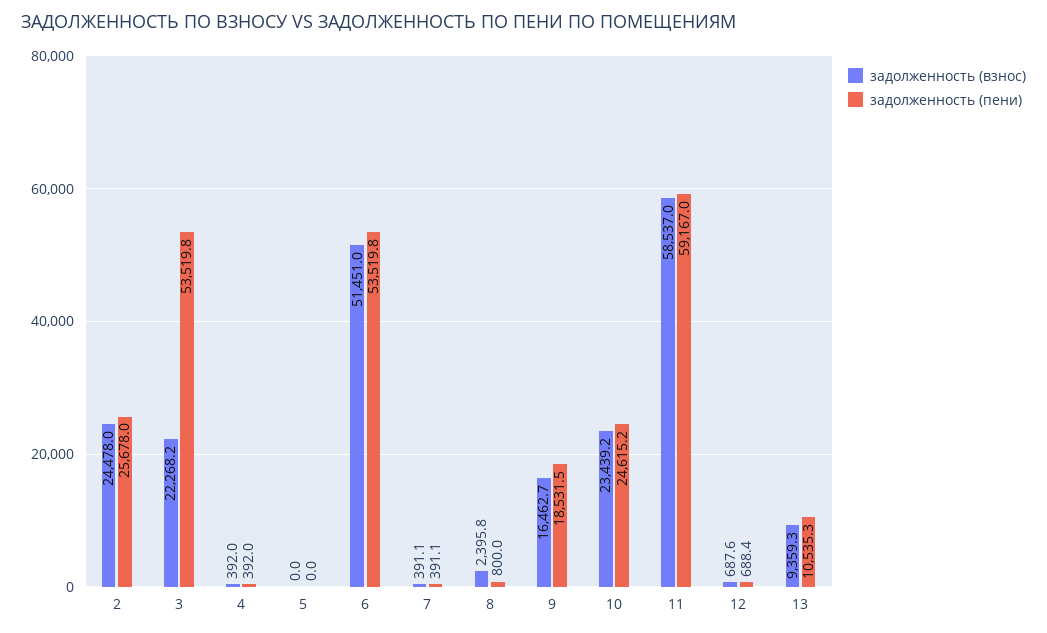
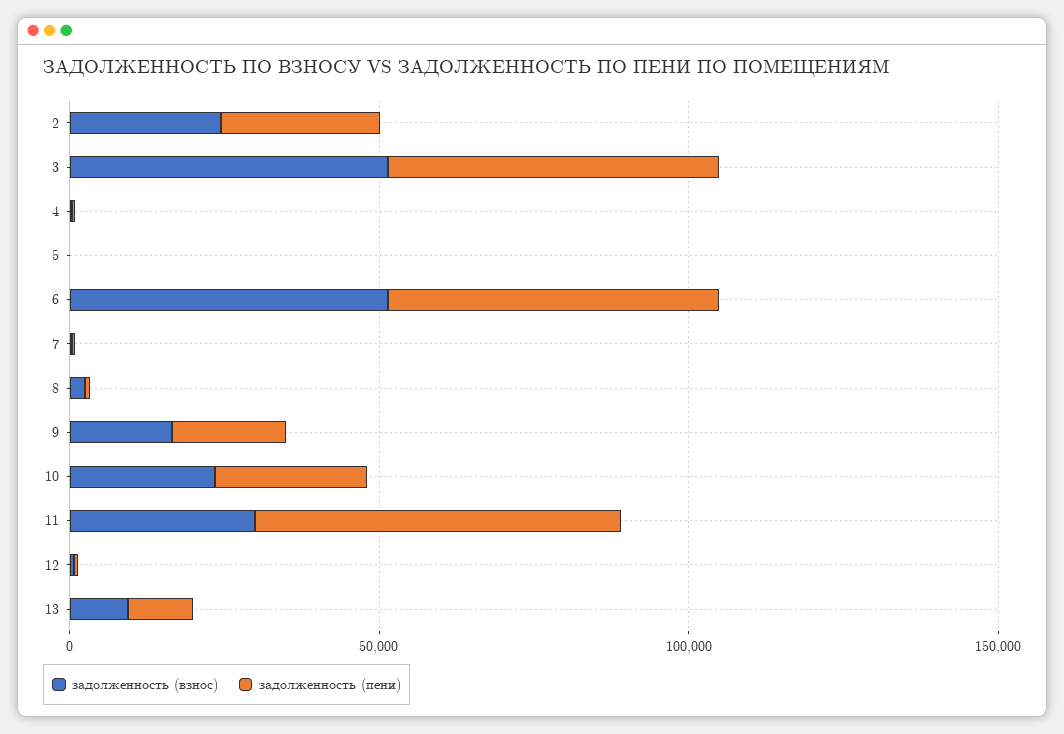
задолженность (взнос), 3: 22268.2 -> 50000
задолженность (взнос), 11: 58537 -> 30000

